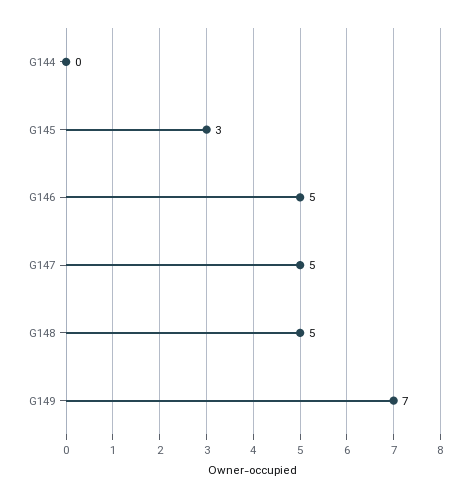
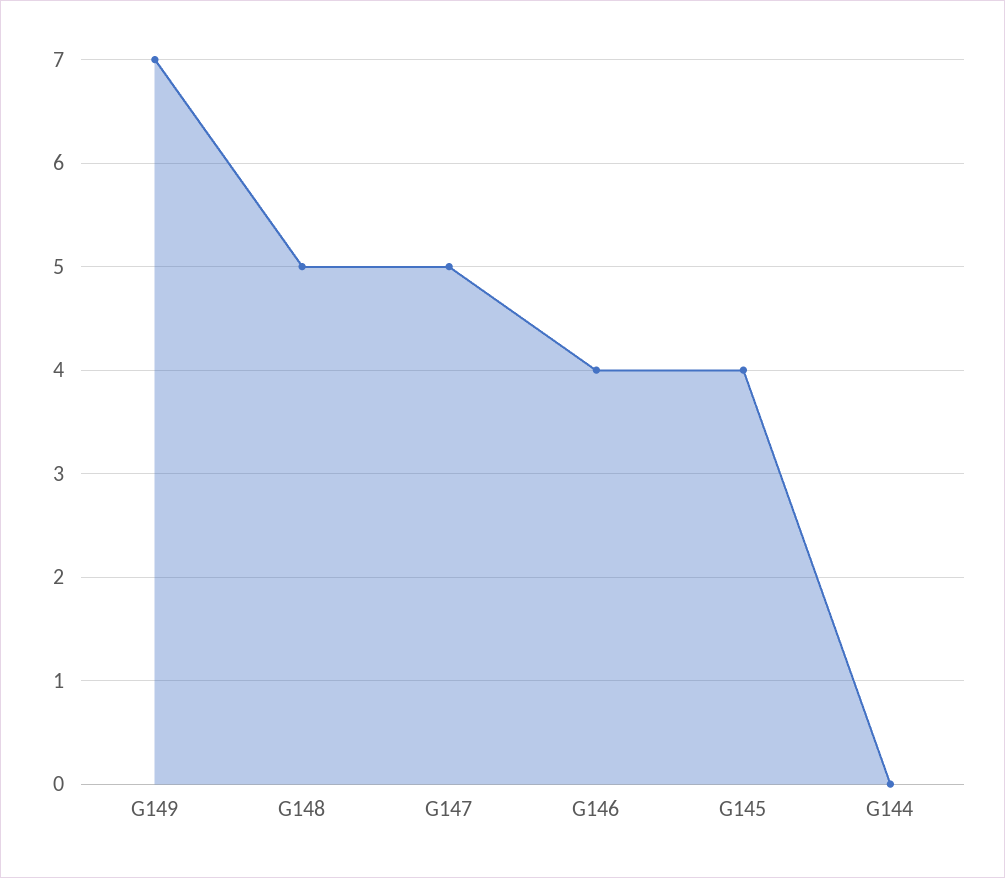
G145: 3 -> 4
G146: 5 -> 4

